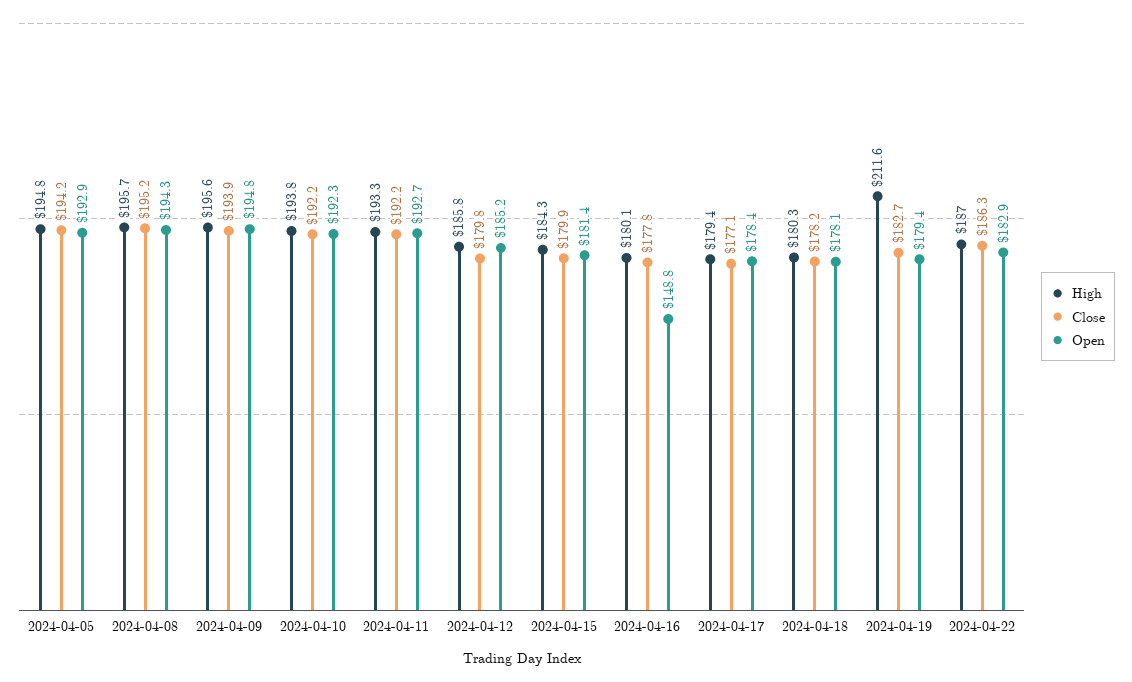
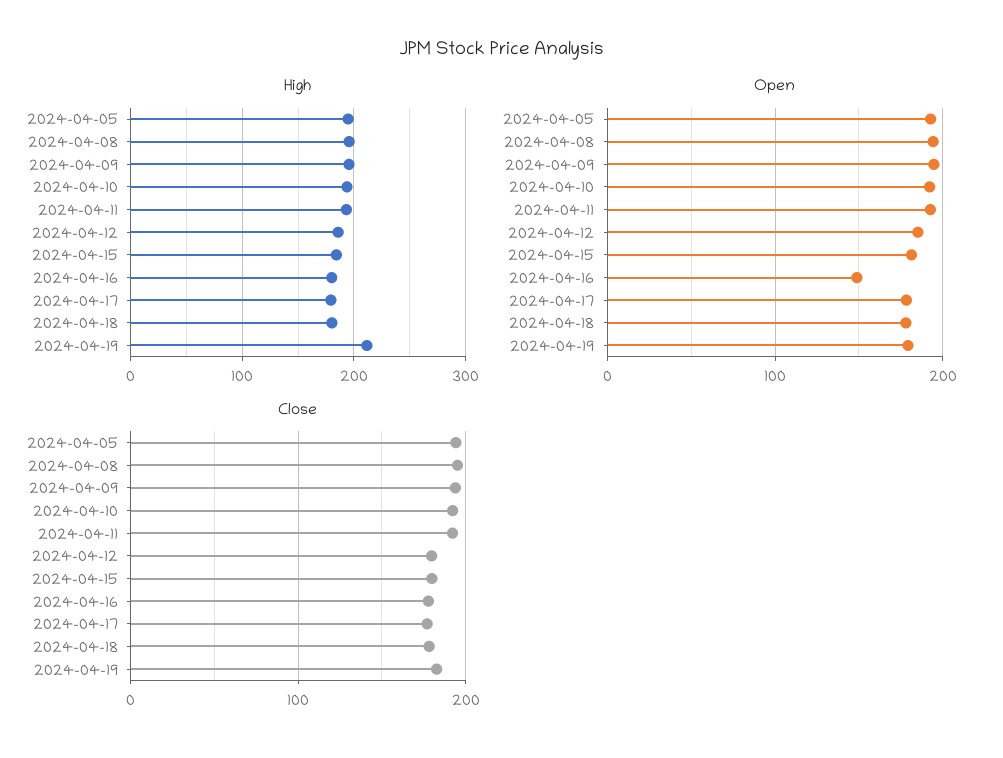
High, 2024-04-22: 187 -> none
Close, 2024-04-22: 186.3 -> none
Open, 2024-04-22: 182.9 -> none

